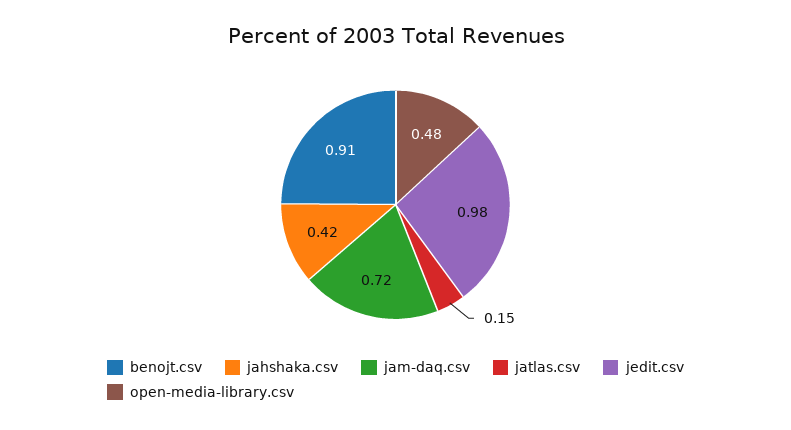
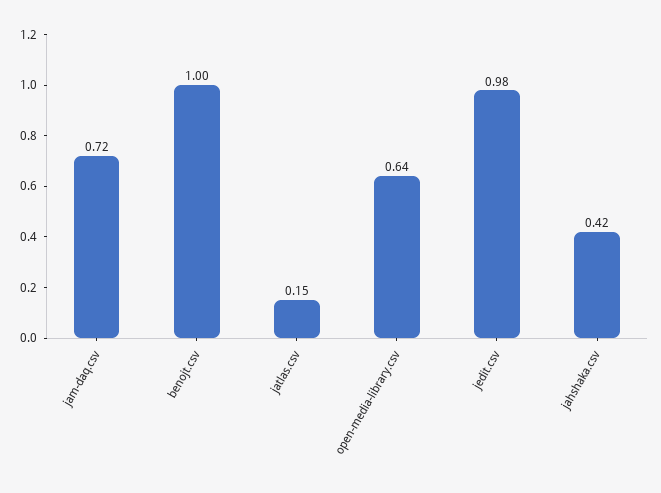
benojt.csv: 0.91 -> 1
open-media-library.csv: 0.48 -> 0.64

